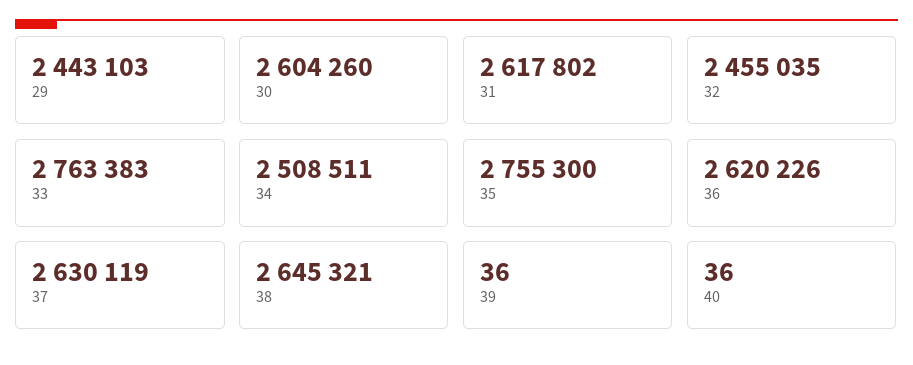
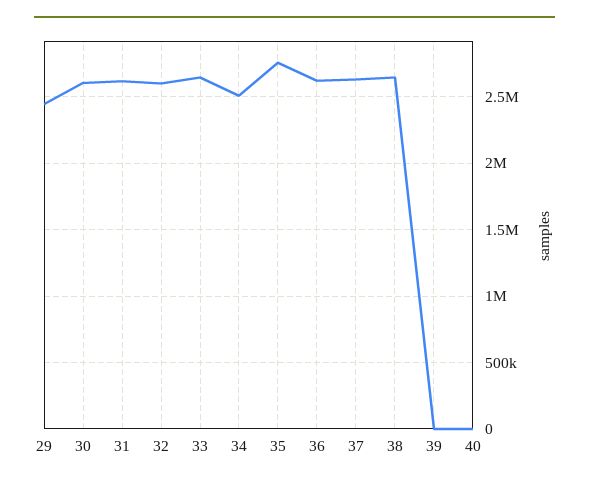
32: 2455035 -> 2600000
33: 2763383 -> 2650000

